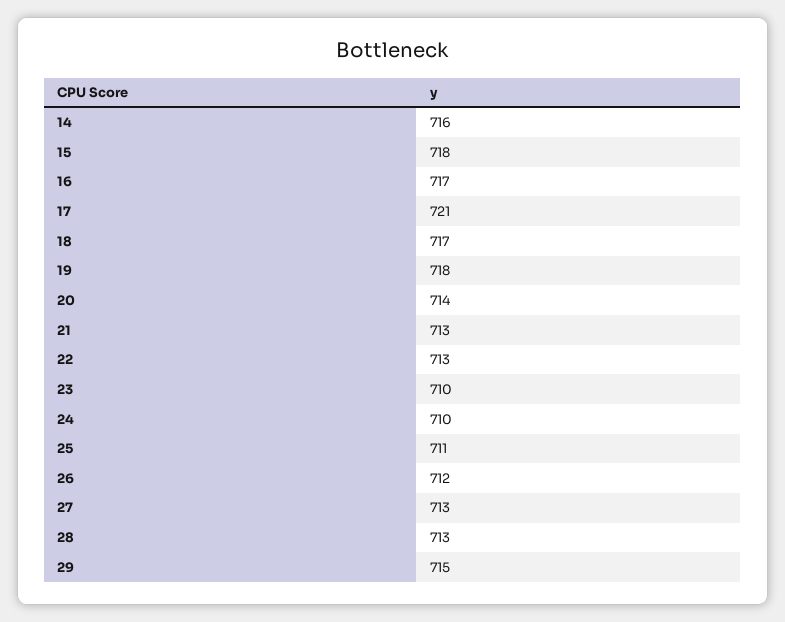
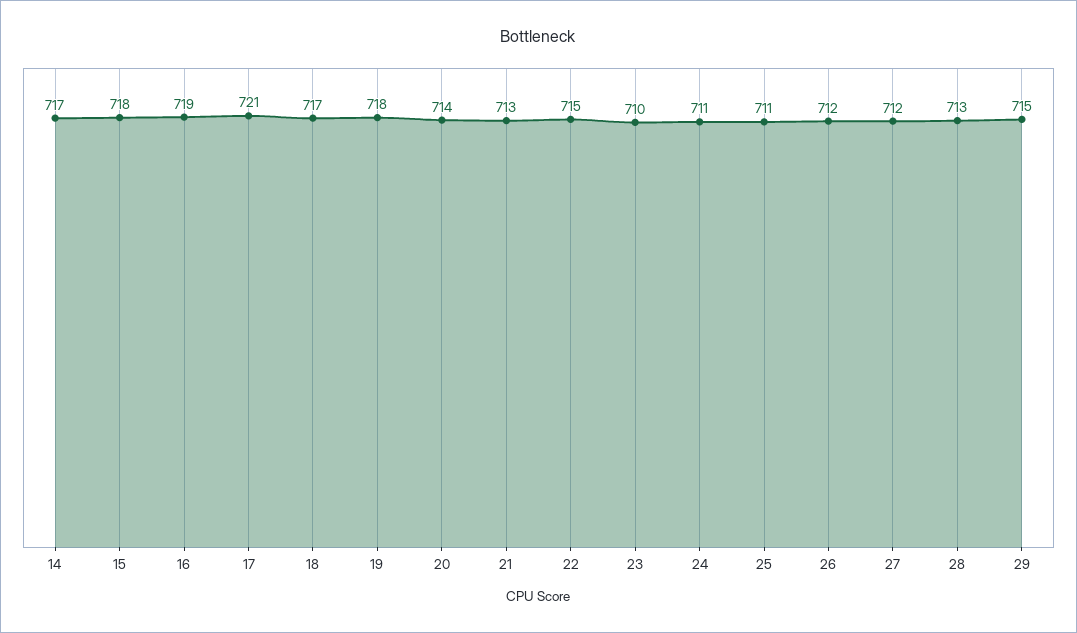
14: 716 -> 717
16: 717 -> 719
22: 713 -> 715
24: 710 -> 711
27: 713 -> 712

